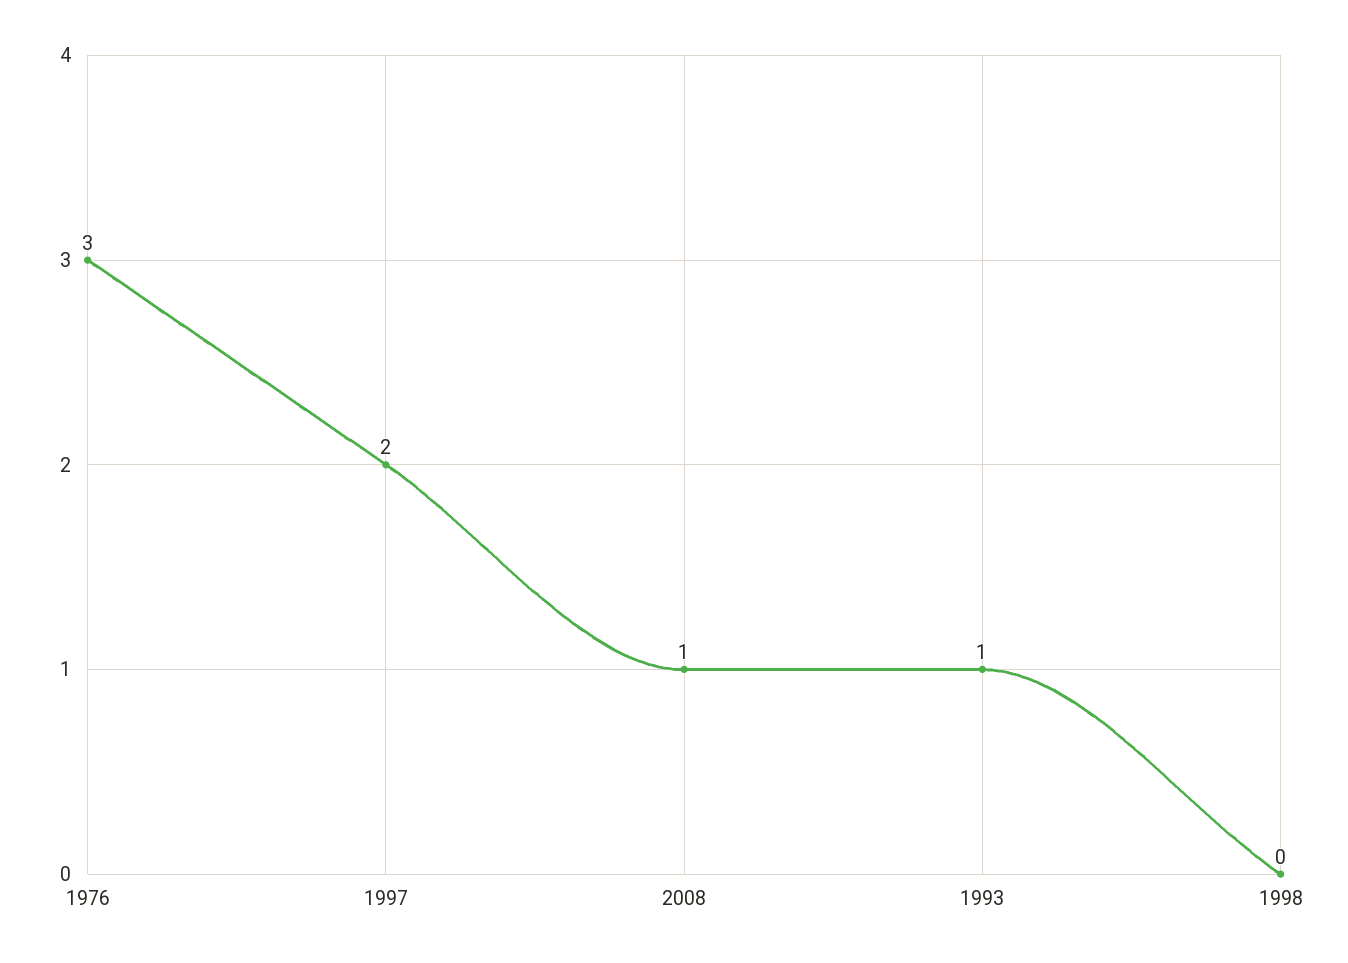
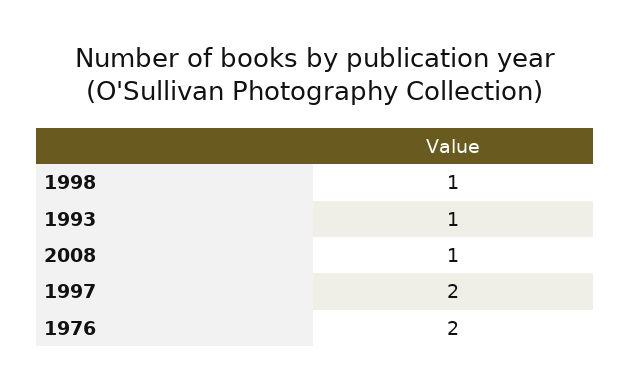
1976: 3 -> 2
1998: 0 -> 1

